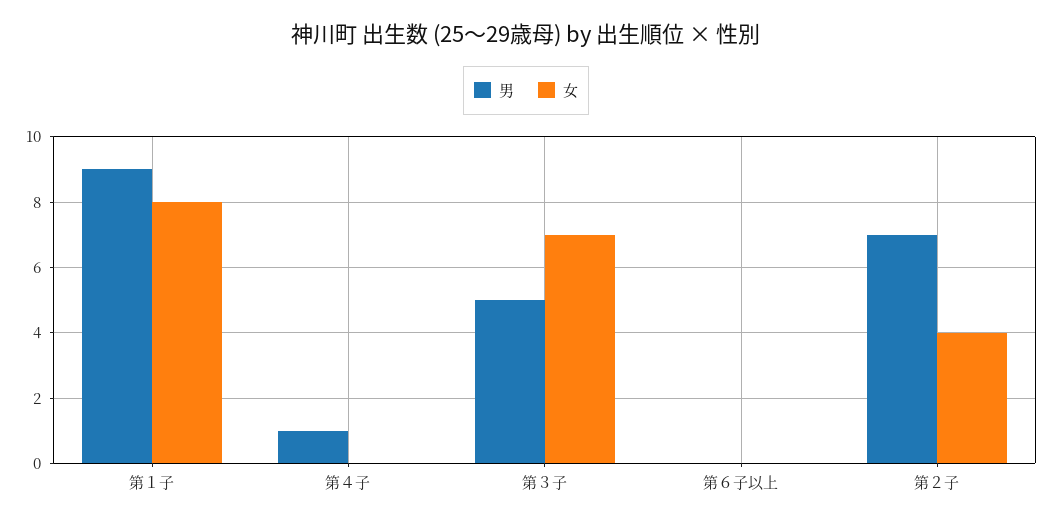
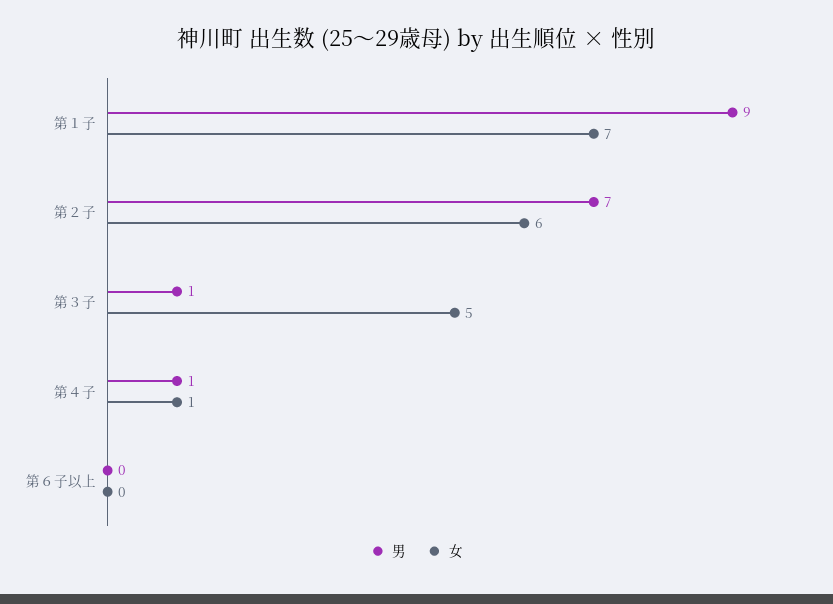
女, 第１子: 8 -> 7
女, 第４子: 0 -> 1
男, 第３子: 5 -> 1
女, 第３子: 7 -> 5
女, 第２子: 4 -> 6

